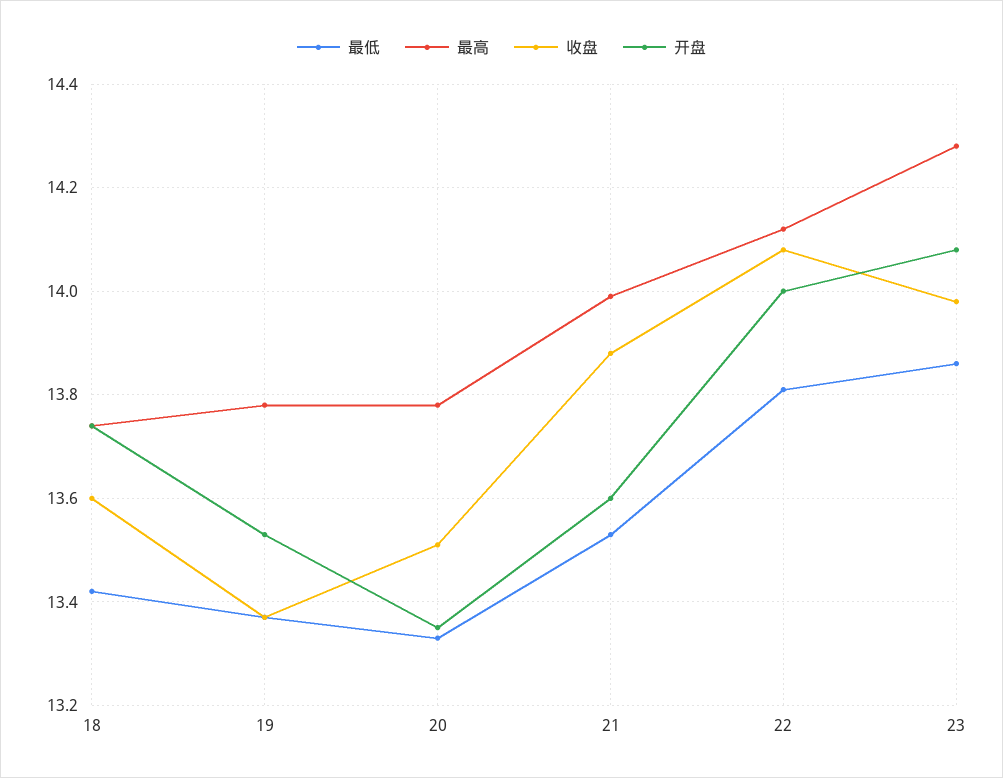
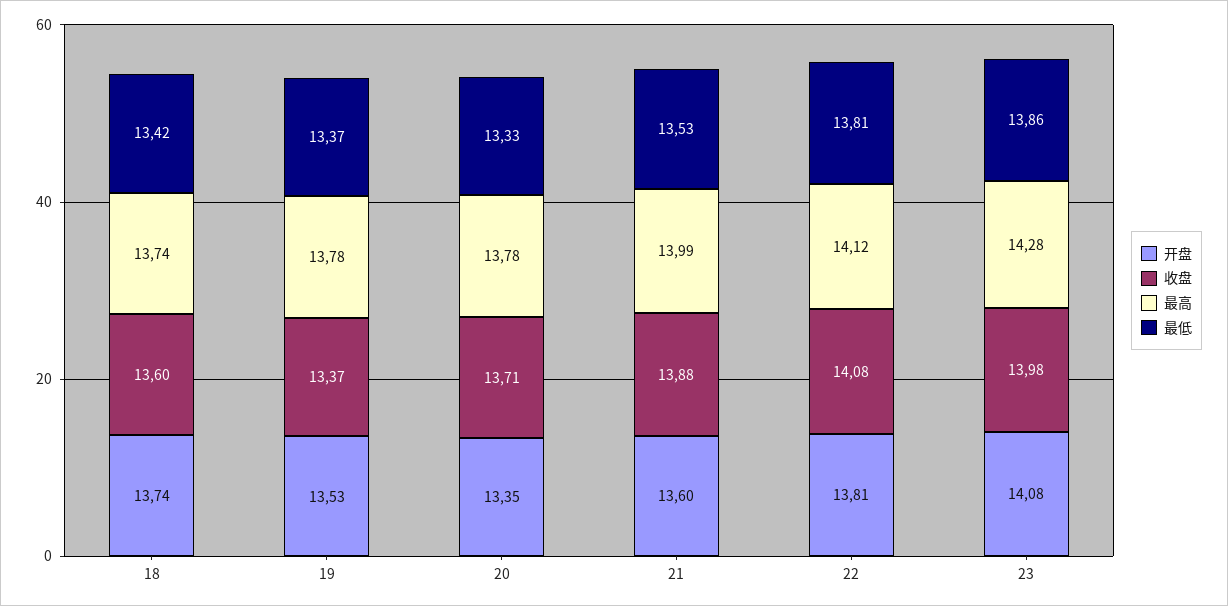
收盘, 20: 13.5 -> 13.71
开盘, 22: 14 -> 13.81

